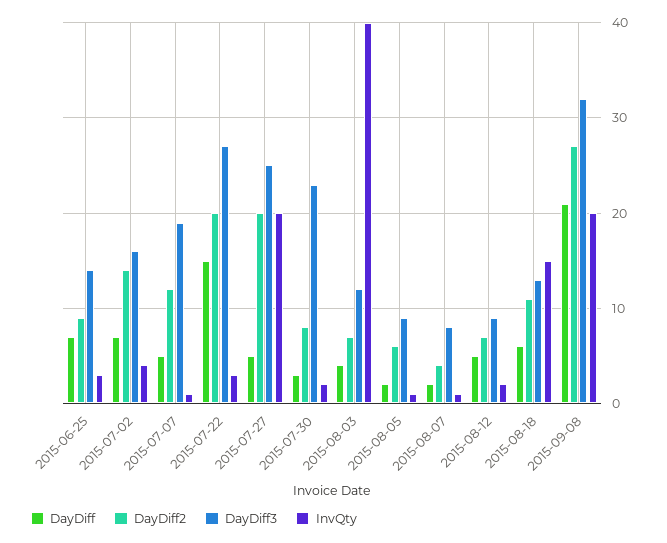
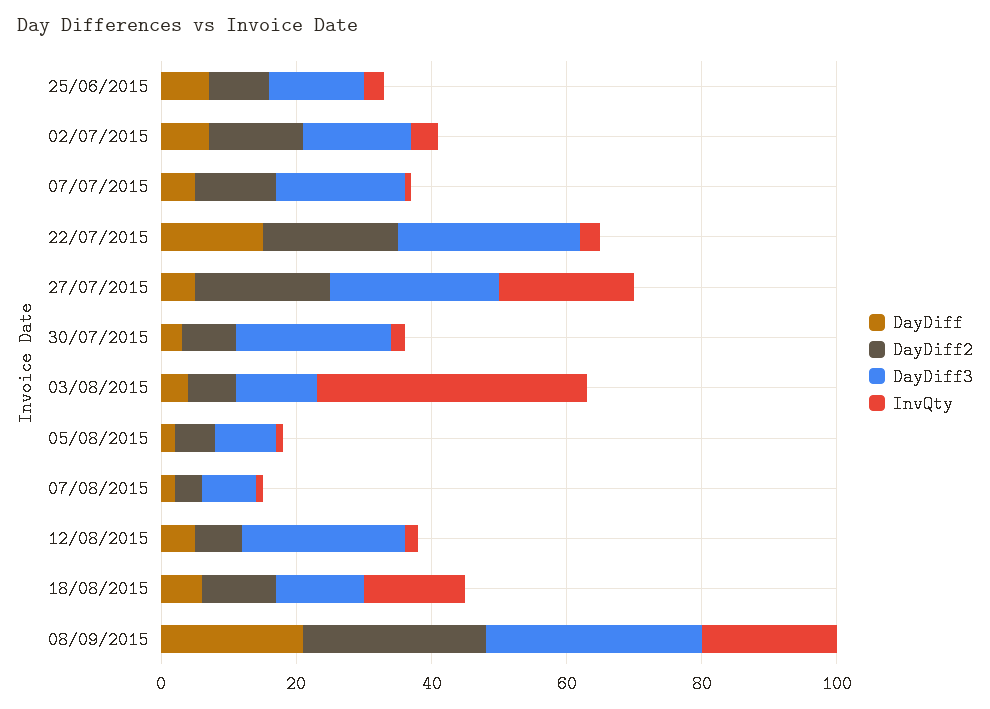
DayDiff3, 2015-08-12: 9 -> 25

